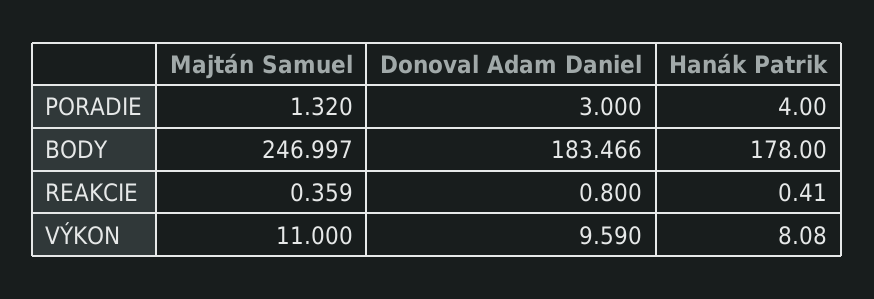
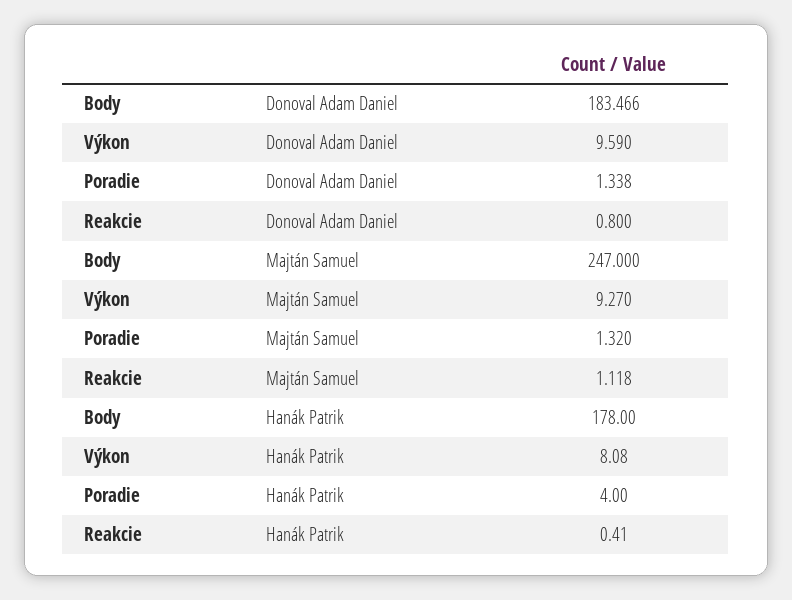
Donoval Adam Daniel, PORADIE: 3 -> 1.338
Majtán Samuel, BODY: 246.997 -> 247
Majtán Samuel, REAKCIE: 0.359 -> 1.118
Majtán Samuel, VÝKON: 11 -> 9.27

